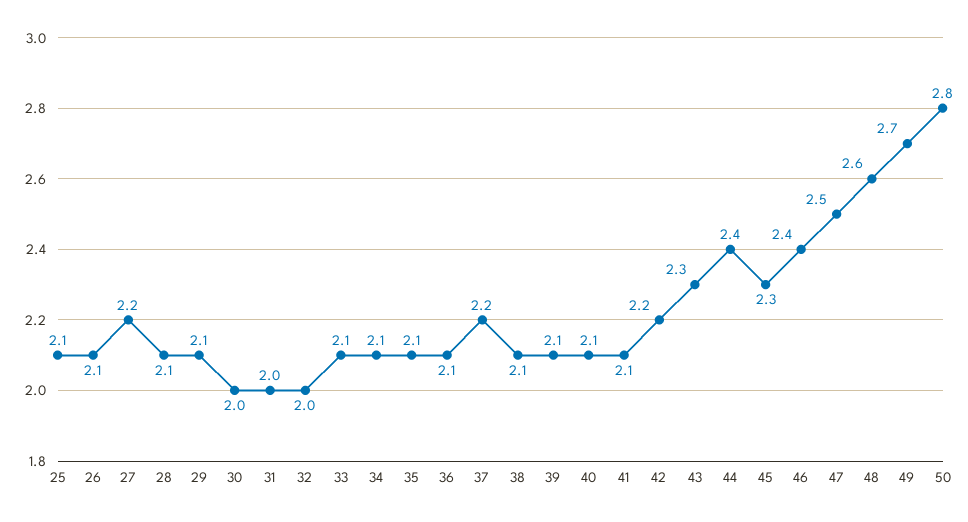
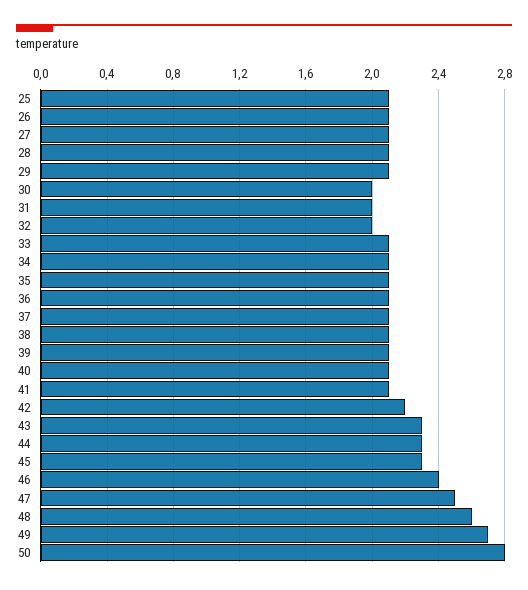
27: 2.2 -> 2.1
37: 2.2 -> 2.1
44: 2.4 -> 2.3

